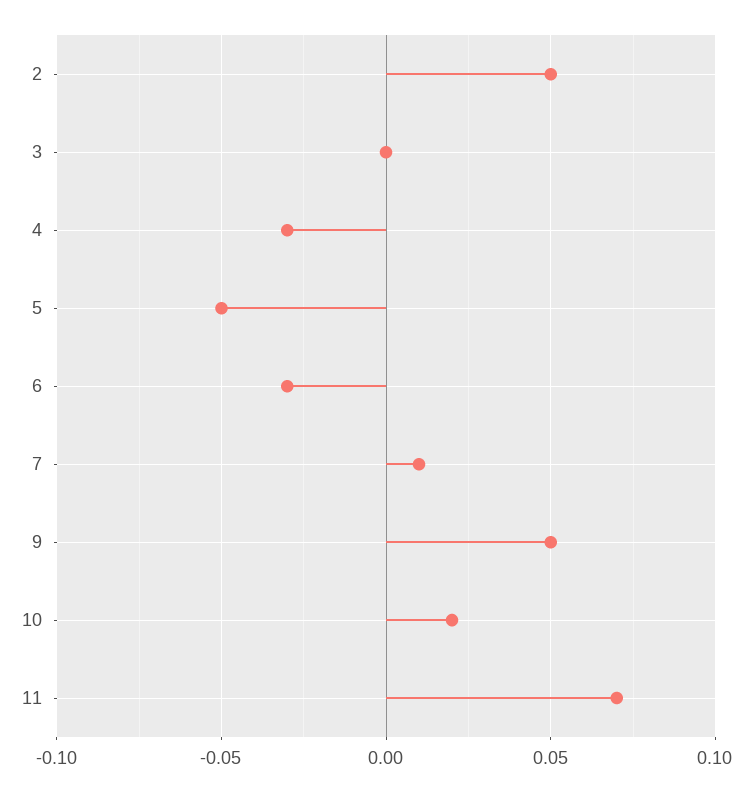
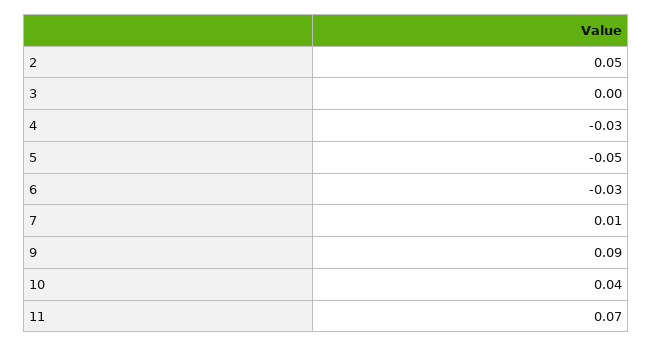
9: 0.05 -> 0.09
10: 0.02 -> 0.04

